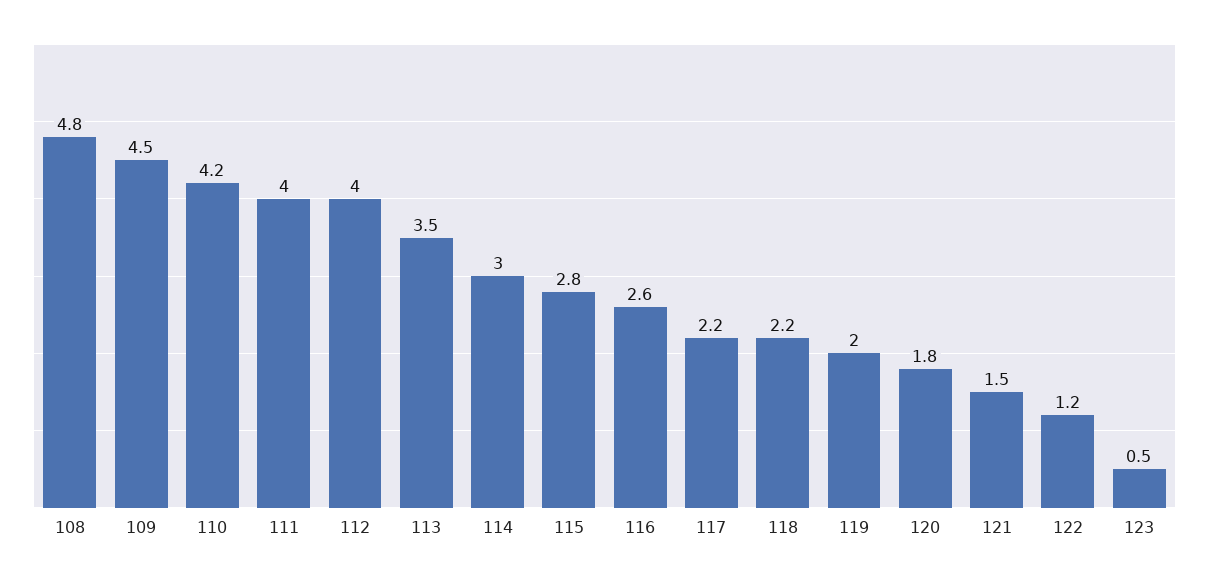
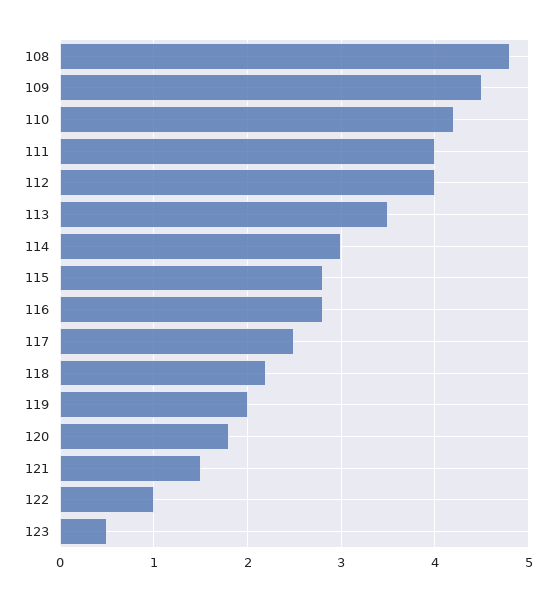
116: 2.6 -> 2.8
117: 2.2 -> 2.5
122: 1.2 -> 1

